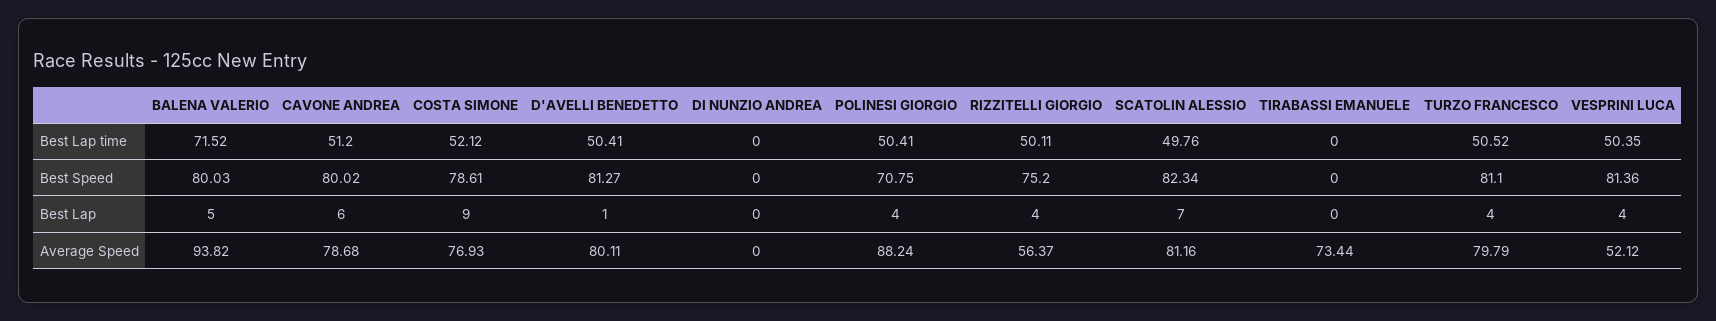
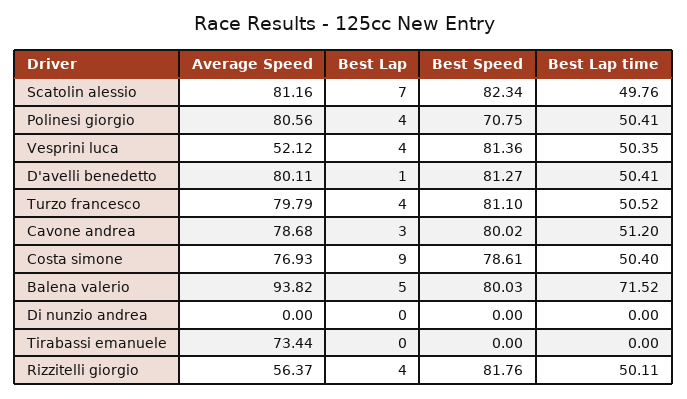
COSTA SIMONE, Best Lap time: 52.12 -> 50.4
RIZZITELLI GIORGIO, Best Speed: 75.2 -> 81.76
CAVONE ANDREA, Best Lap: 6 -> 3
POLINESI GIORGIO, Average Speed: 88.24 -> 80.56

